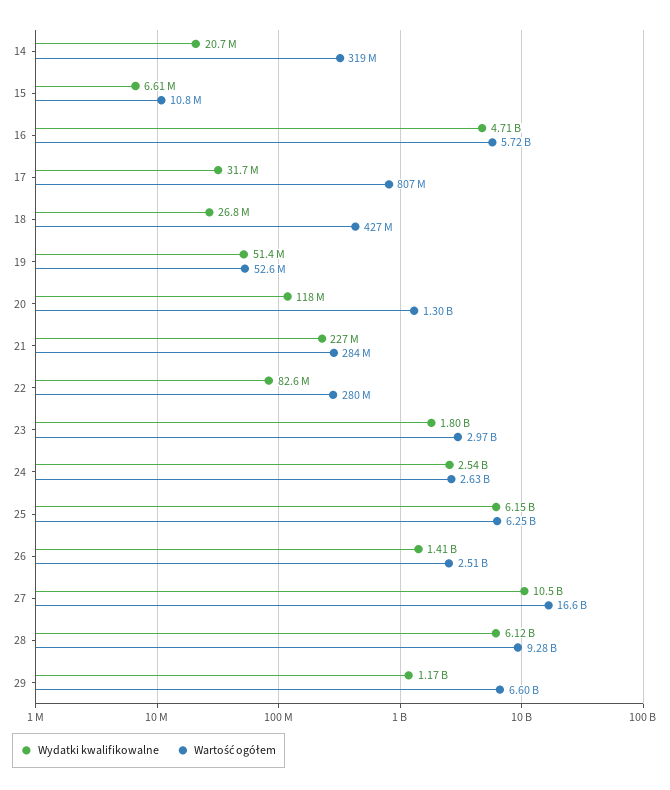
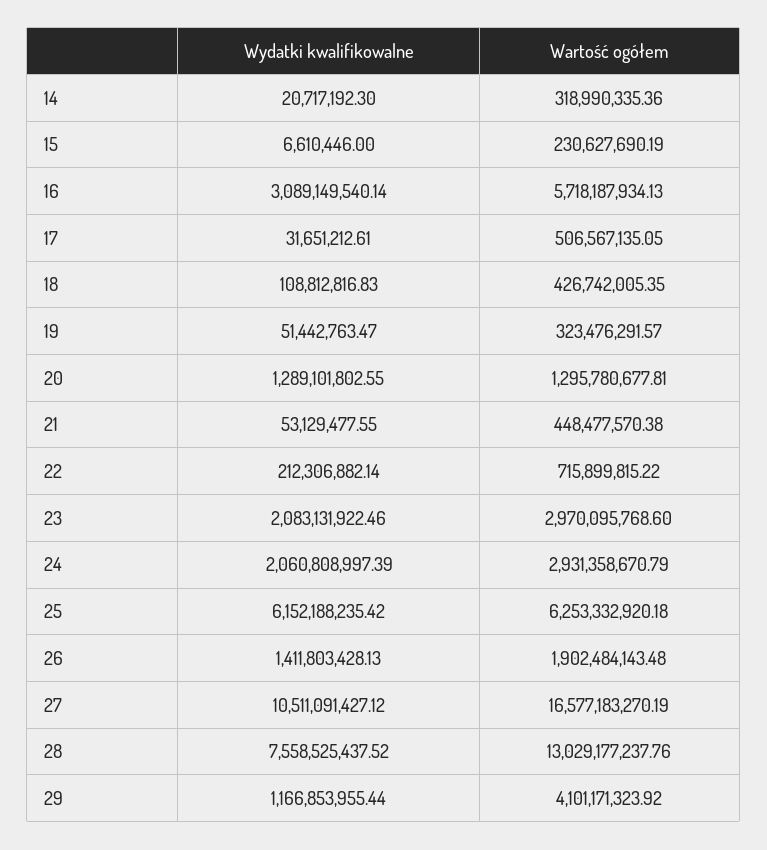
Wartość ogółem, 15: 10800000 -> 230627690.19
Wydatki kwalifikowalne, 16: 4710000000 -> 3089149540.14
Wartość ogółem, 17: 807000000 -> 506567135.05
Wydatki kwalifikowalne, 18: 26800000 -> 108812816.83
Wartość ogółem, 19: 52600000 -> 323476291.57
Wydatki kwalifikowalne, 20: 118000000 -> 1289101802.55
Wydatki kwalifikowalne, 21: 227000000 -> 53129477.55
Wartość ogółem, 21: 284000000 -> 448477570.38
Wydatki kwalifikowalne, 22: 82600000 -> 212306882.14
Wartość ogółem, 22: 280000000 -> 715899815.22
Wydatki kwalifikowalne, 23: 1800000000 -> 2083131922.46
Wydatki kwalifikowalne, 24: 2540000000 -> 2060808997.39
Wartość ogółem, 24: 2630000000 -> 2931358670.79
Wartość ogółem, 26: 2510000000 -> 1902484143.48
Wydatki kwalifikowalne, 28: 6120000000 -> 7558525437.52
Wartość ogółem, 28: 9280000000 -> 13029177237.76
Wartość ogółem, 29: 6600000000 -> 4101171323.92

